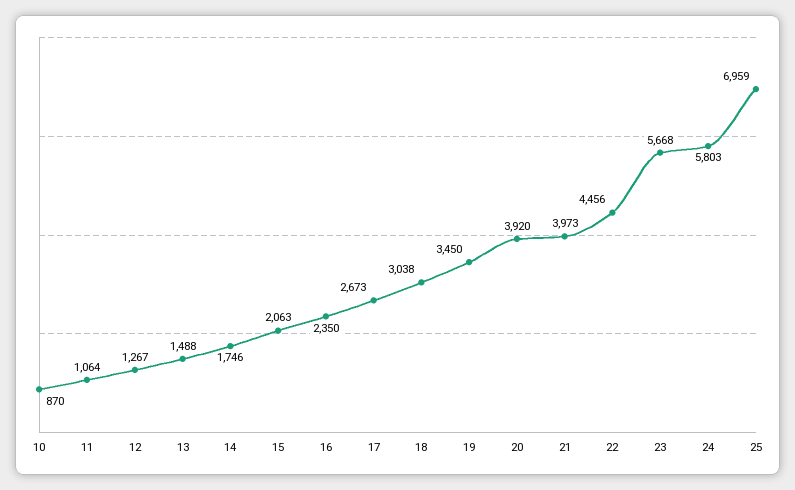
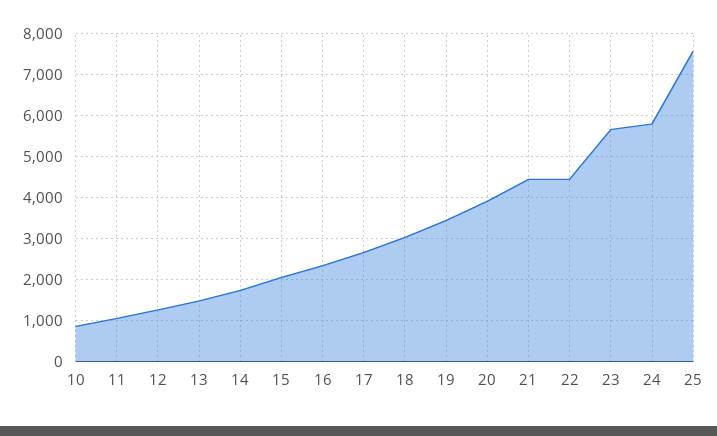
21: 3973 -> 4400
25: 6959 -> 7600

